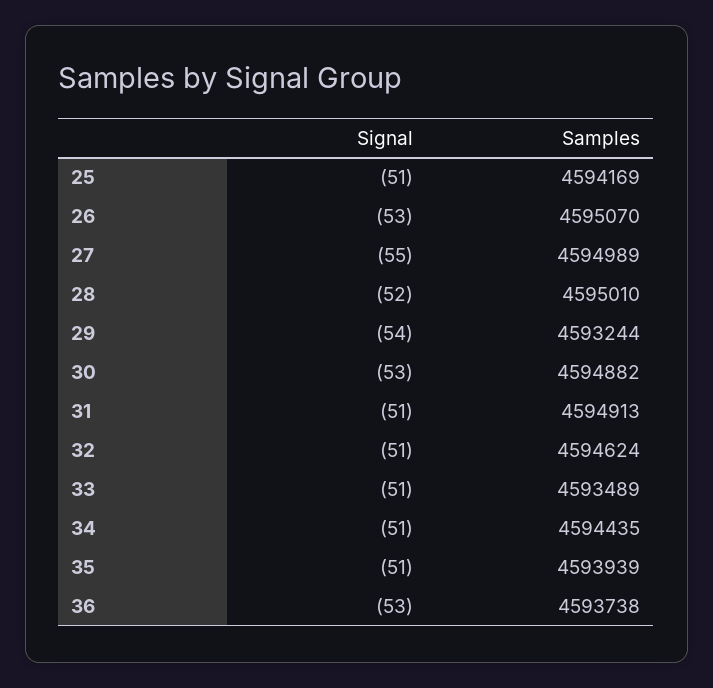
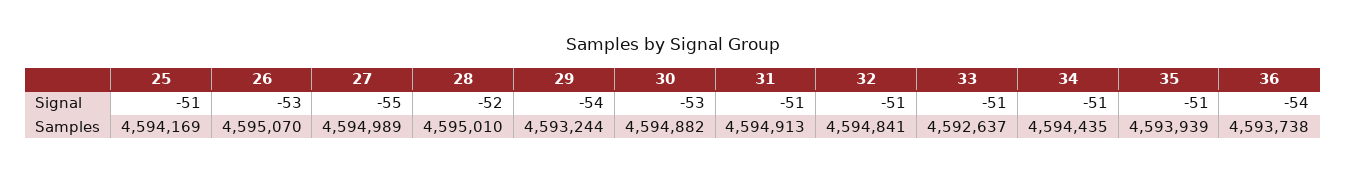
Samples, 32: 4594624 -> 4594841
Samples, 33: 4593489 -> 4592637
Signal, 36: -53 -> -54

